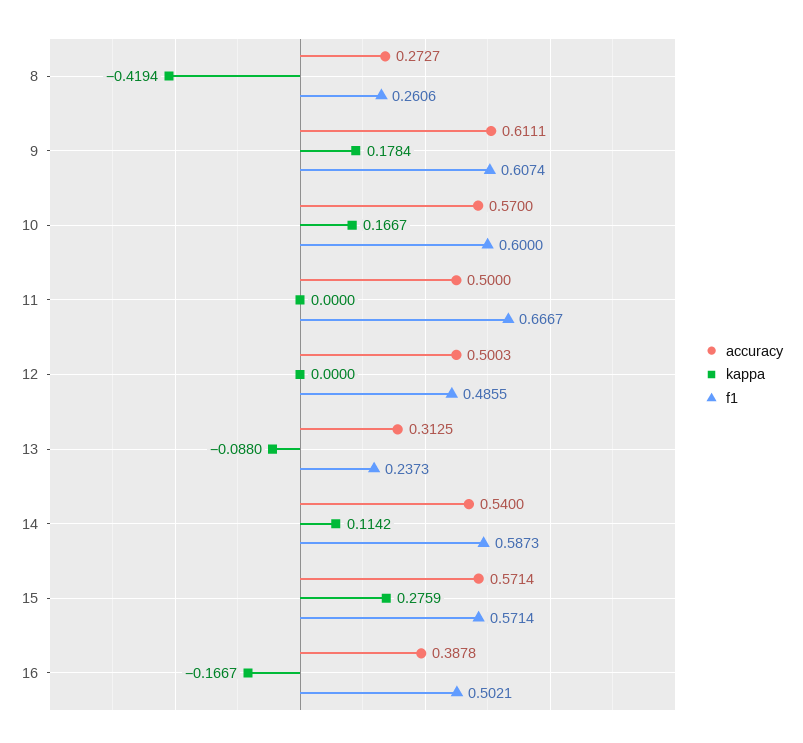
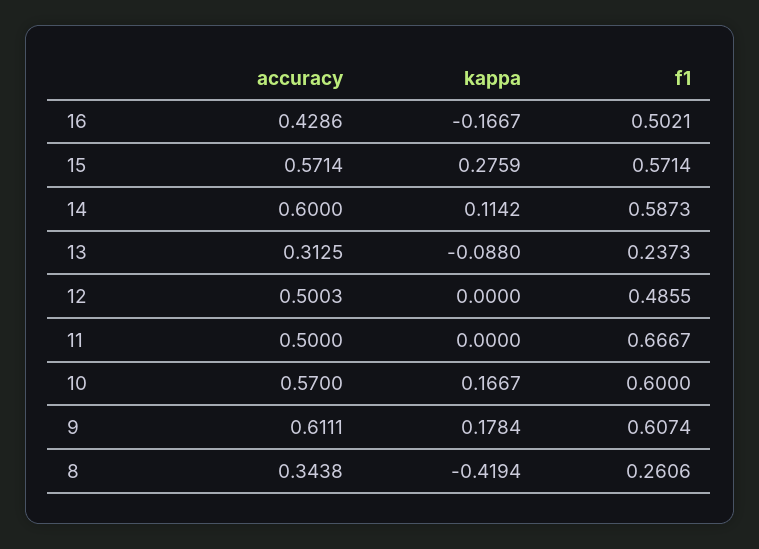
accuracy, 8: 0.2727 -> 0.3438
accuracy, 14: 0.54 -> 0.6
accuracy, 16: 0.3878 -> 0.4286

